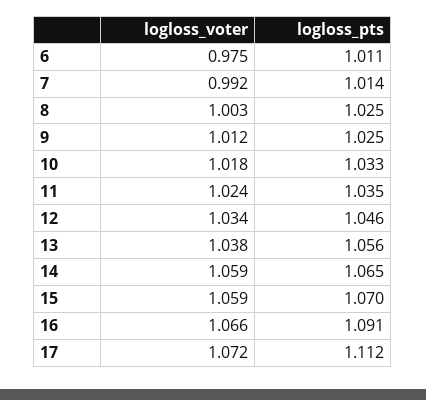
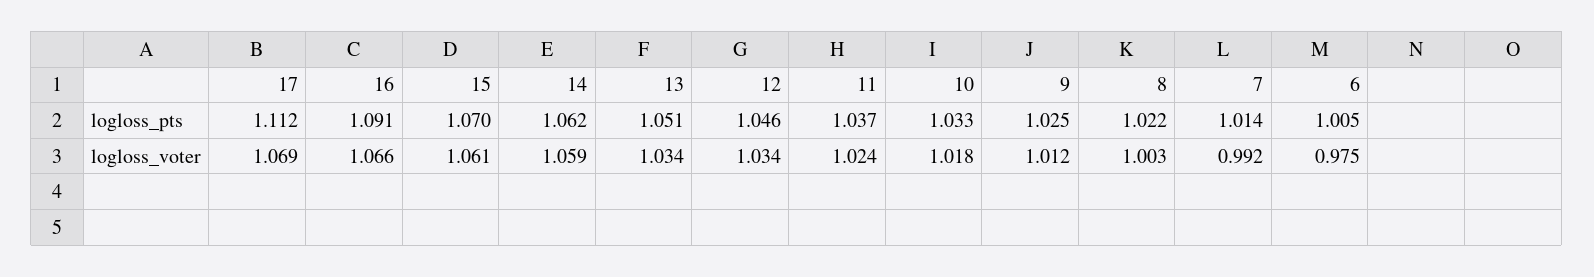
logloss_pts, 6: 1.011 -> 1.005
logloss_pts, 8: 1.025 -> 1.022
logloss_pts, 11: 1.035 -> 1.037
logloss_voter, 13: 1.038 -> 1.034
logloss_pts, 13: 1.056 -> 1.051
logloss_pts, 14: 1.065 -> 1.062
logloss_voter, 15: 1.059 -> 1.061
logloss_voter, 17: 1.072 -> 1.069

